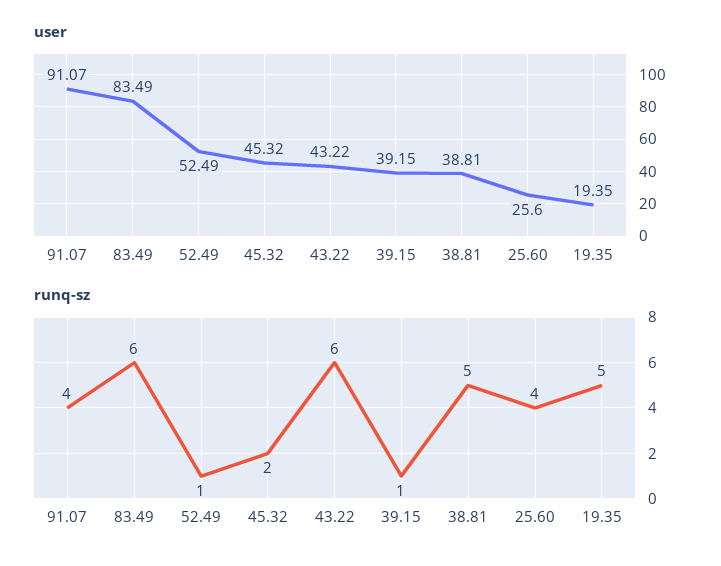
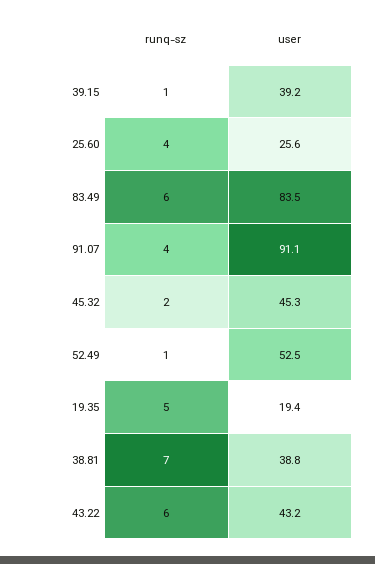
runq-sz, 38.81: 5 -> 7

